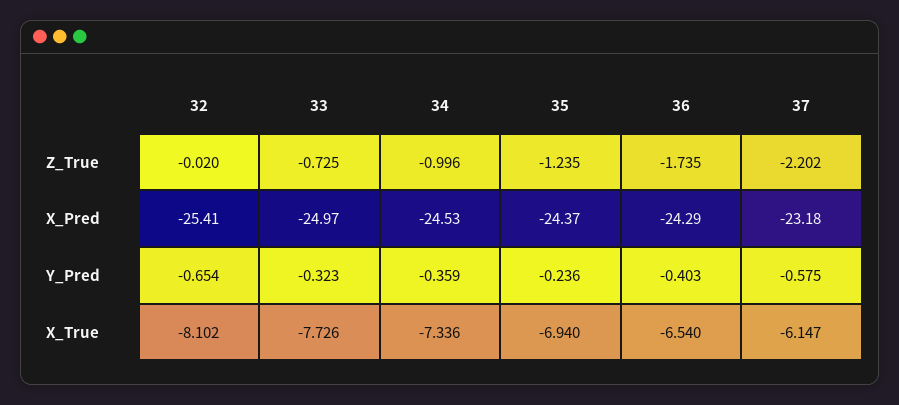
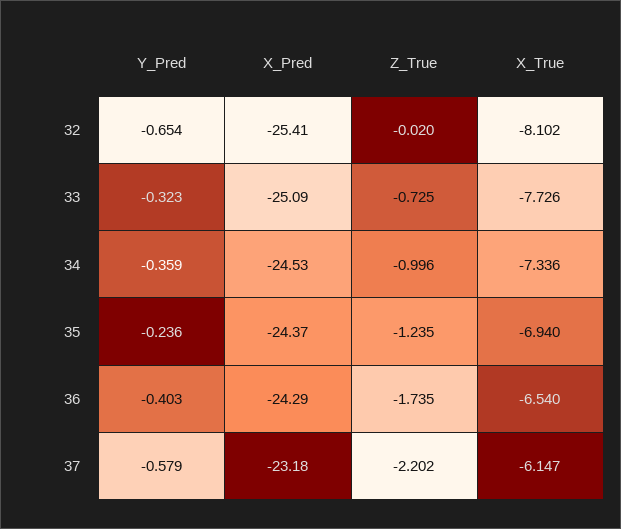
33, X_Pred: -24.97 -> -25.09
37, Y_Pred: -0.575 -> -0.579

